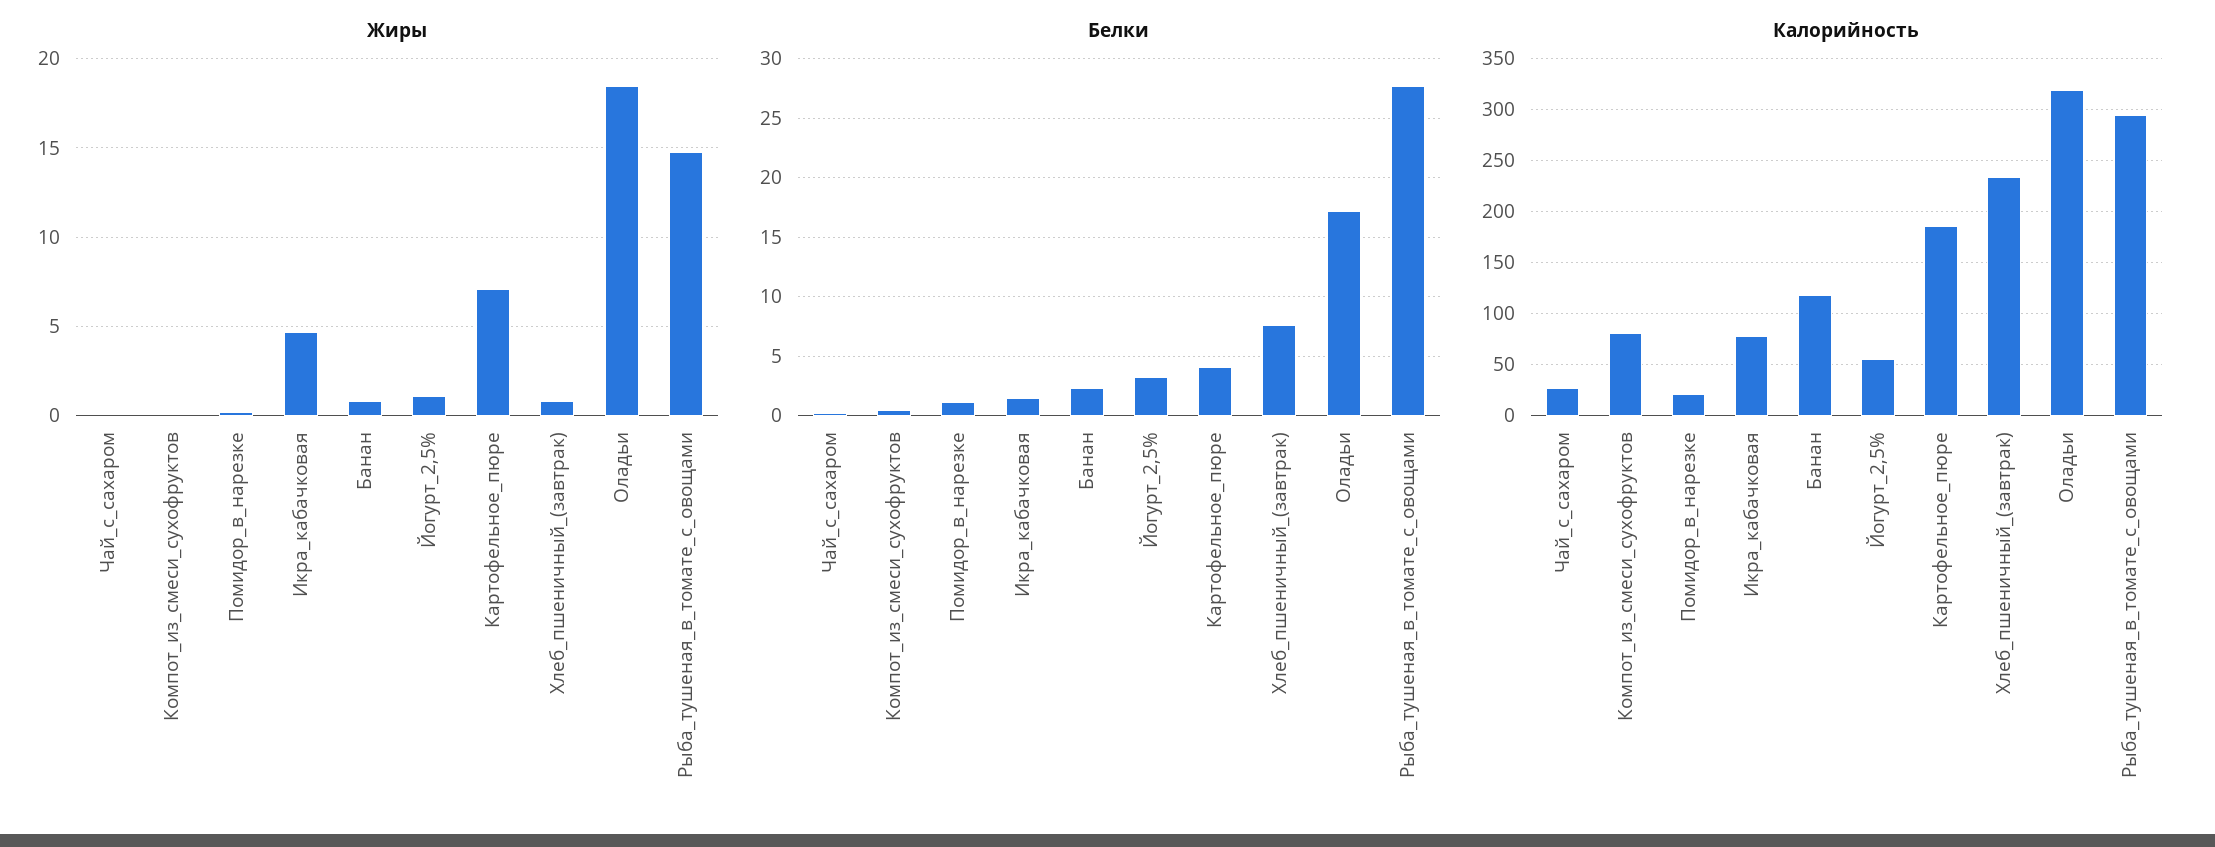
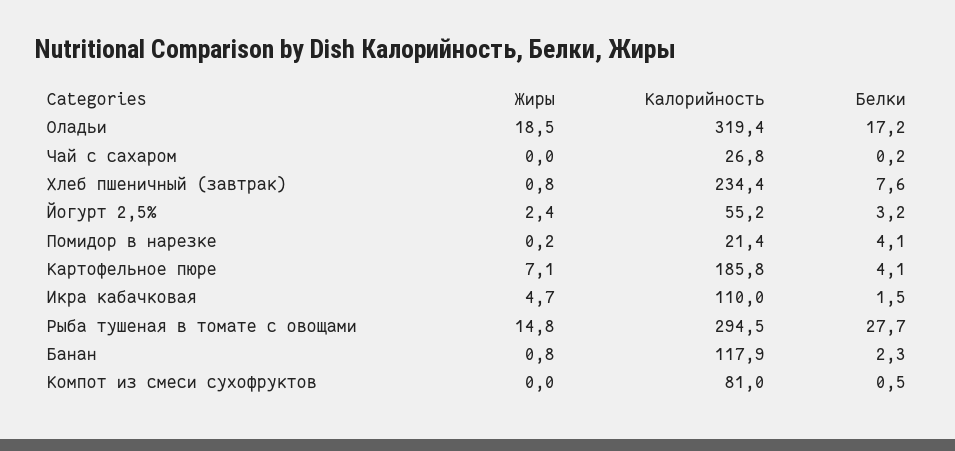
Жиры, Йогурт_2,5%: 1 -> 2.4
Белки, Помидор_в_нарезке: 1 -> 4.1
Калорийность, Икра_кабачковая: 80 -> 110

